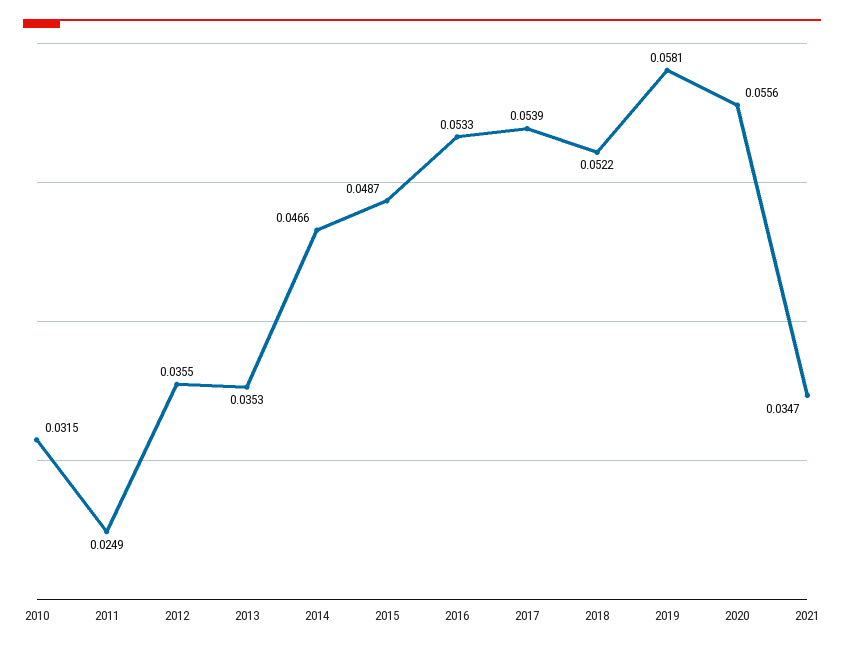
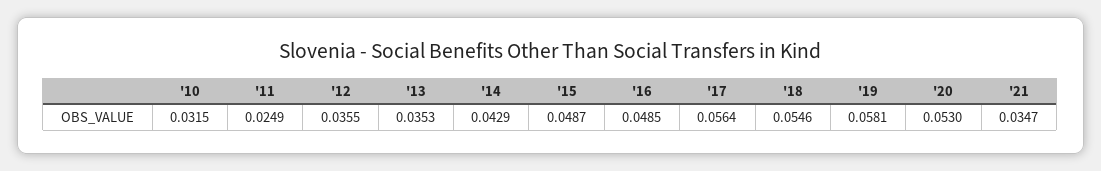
2014: 0.0466 -> 0.0429
2016: 0.0533 -> 0.0485
2017: 0.0539 -> 0.0564
2018: 0.0522 -> 0.0546
2020: 0.0556 -> 0.053

